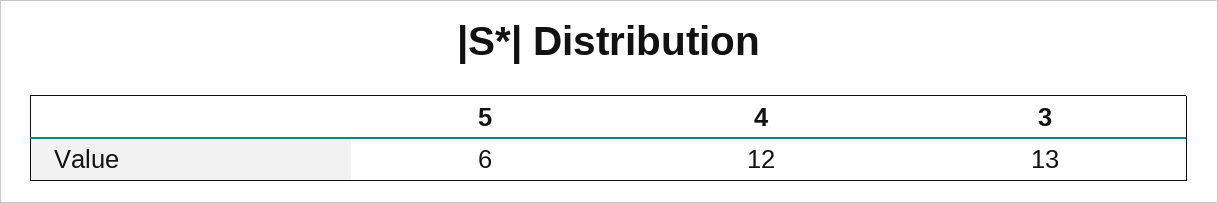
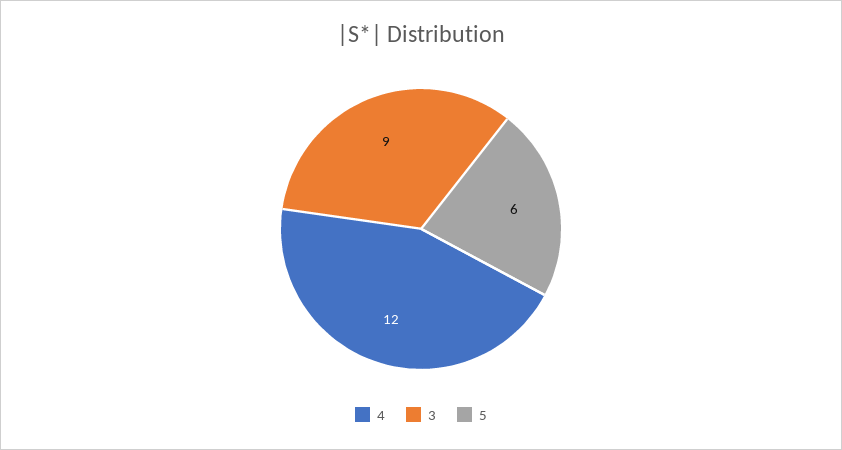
3: 13 -> 9

